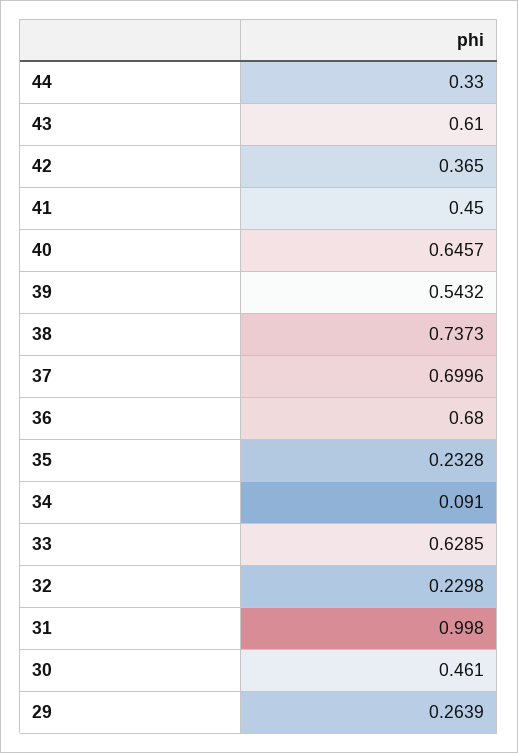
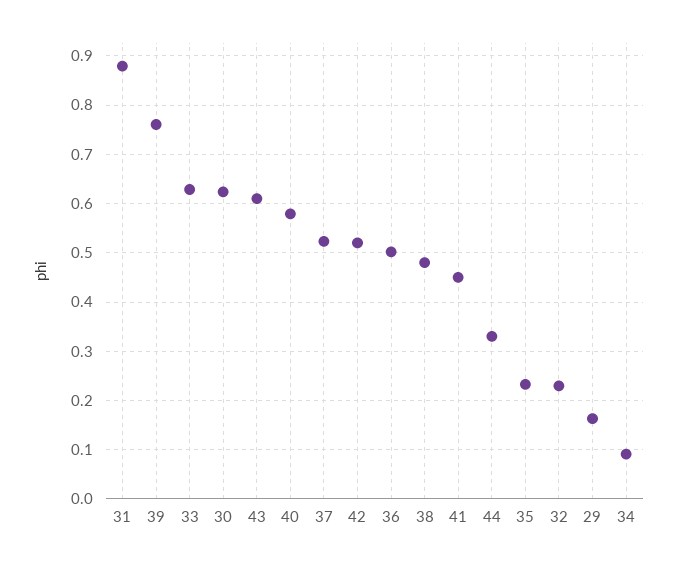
42: 0.365 -> 0.52
40: 0.6457 -> 0.58
39: 0.5432 -> 0.76
38: 0.7373 -> 0.48
37: 0.6996 -> 0.52
36: 0.68 -> 0.5
31: 0.998 -> 0.88
30: 0.461 -> 0.62
29: 0.2639 -> 0.16

